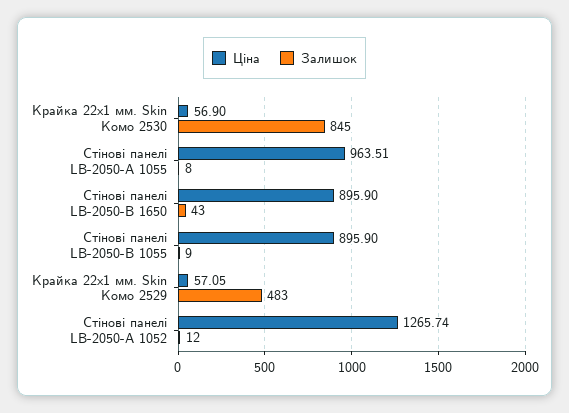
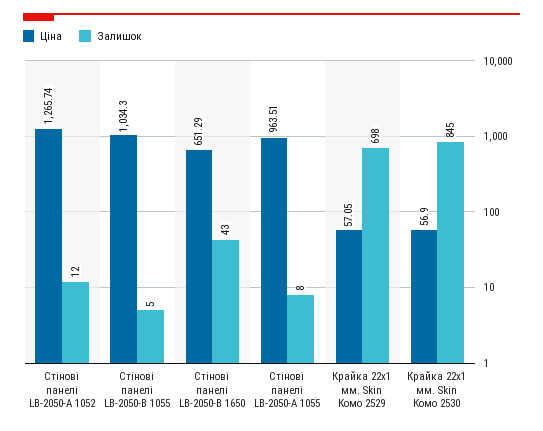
Ціна, Стінові панелі LB-2050-В 1650: 895.9 -> 651.29
Ціна, Стінові панелі LB-2050-В 1055: 895.9 -> 1034.3
Залишок, Стінові панелі LB-2050-В 1055: 9 -> 5
Залишок, Крайка 22x1 мм. Skin Комо 2529: 483 -> 698

